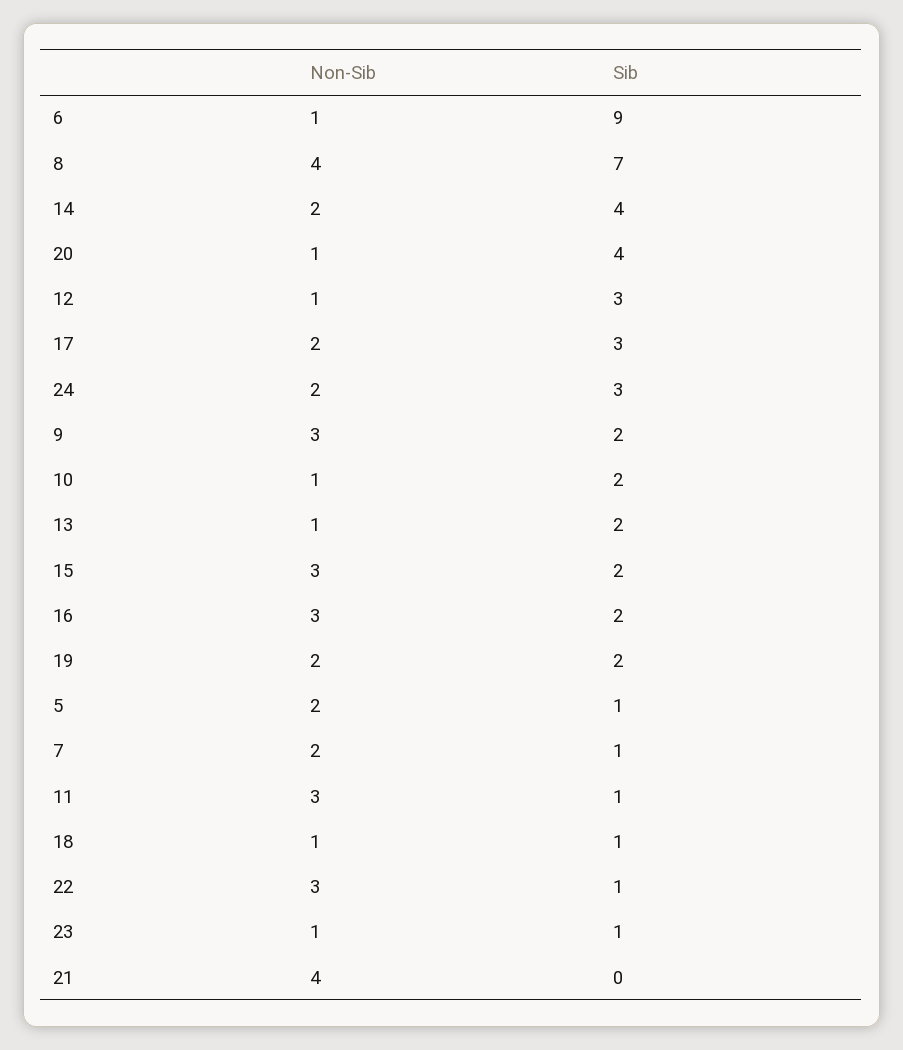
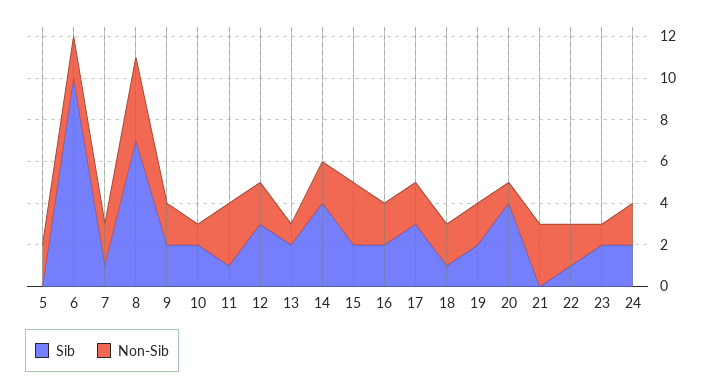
Non-Sib, 6: 1 -> 2
Sib, 6: 9 -> 10
Non-Sib, 12: 1 -> 2
Sib, 24: 3 -> 2
Non-Sib, 9: 3 -> 2
Non-Sib, 16: 3 -> 2
Sib, 5: 1 -> 0
Non-Sib, 18: 1 -> 2
Non-Sib, 22: 3 -> 2
Sib, 23: 1 -> 2
Non-Sib, 21: 4 -> 3

